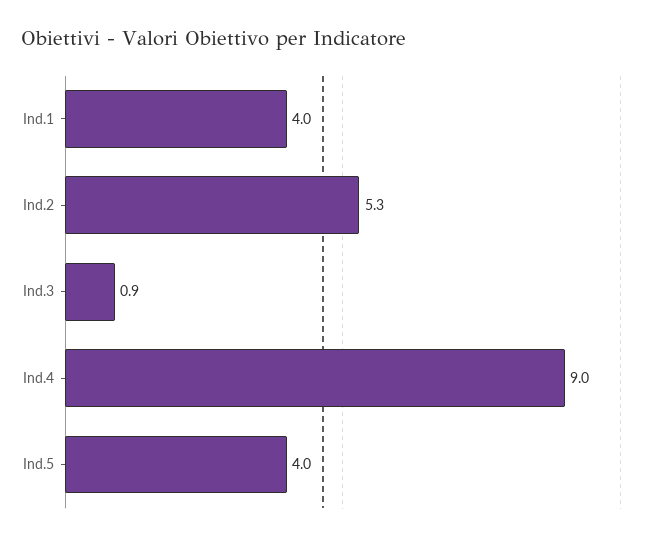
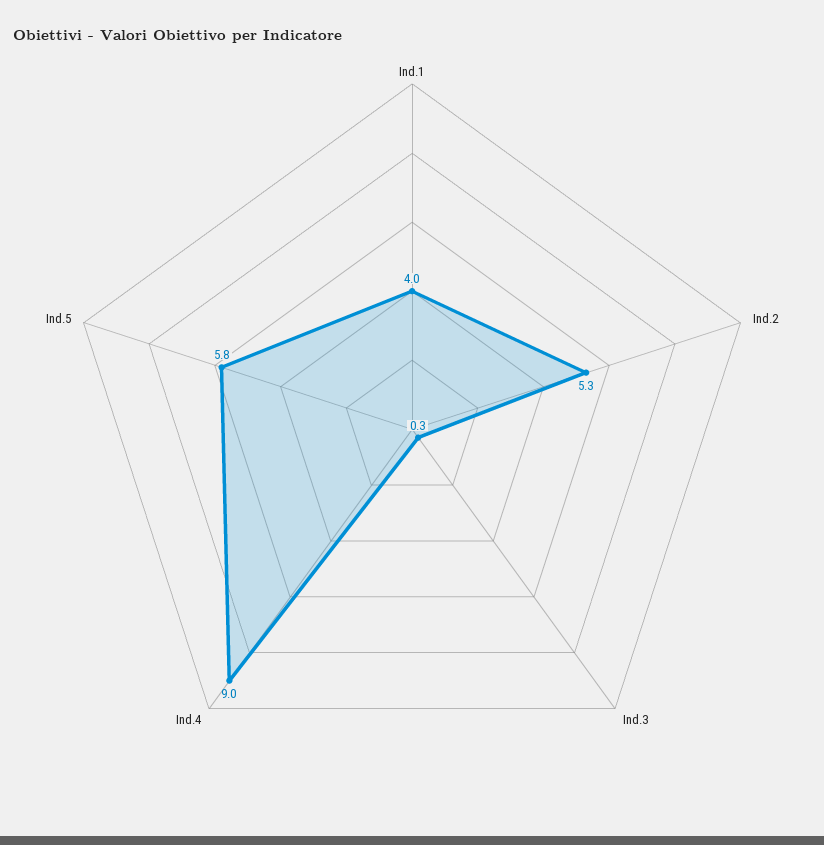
Ind.3: 0.9 -> 0.3
Ind.5: 4 -> 5.8

